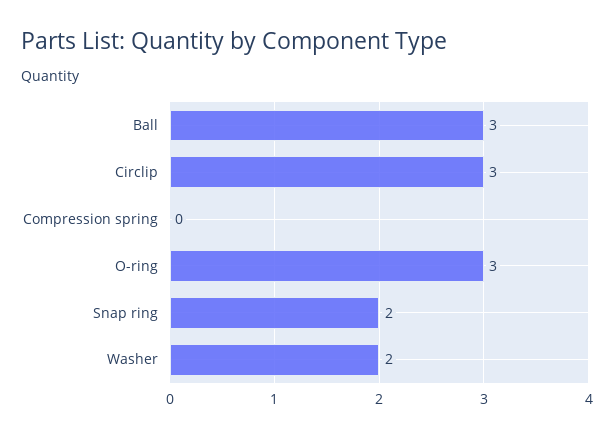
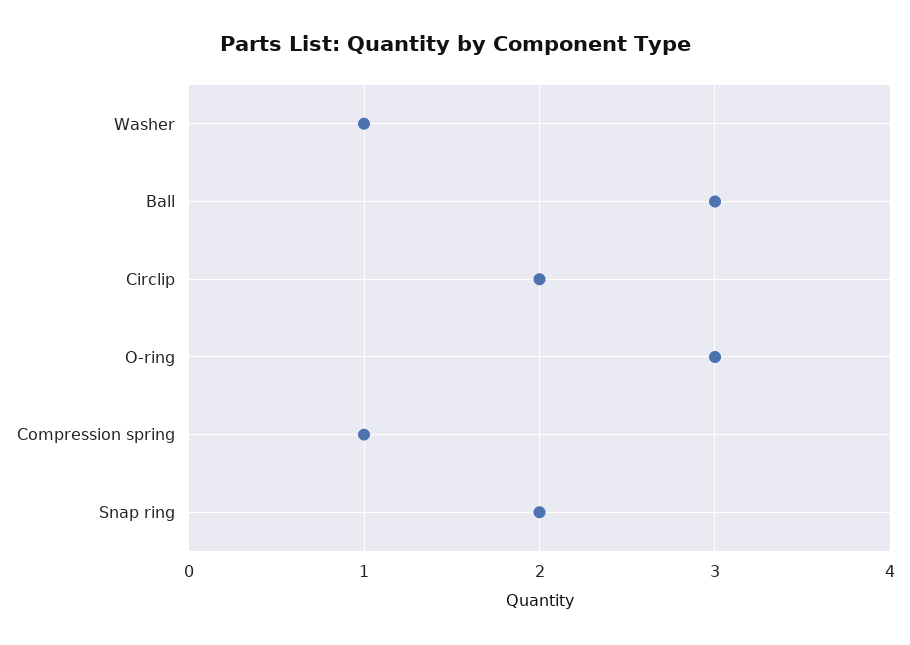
Circlip: 3 -> 2
Compression spring: 0 -> 1
Washer: 2 -> 1

